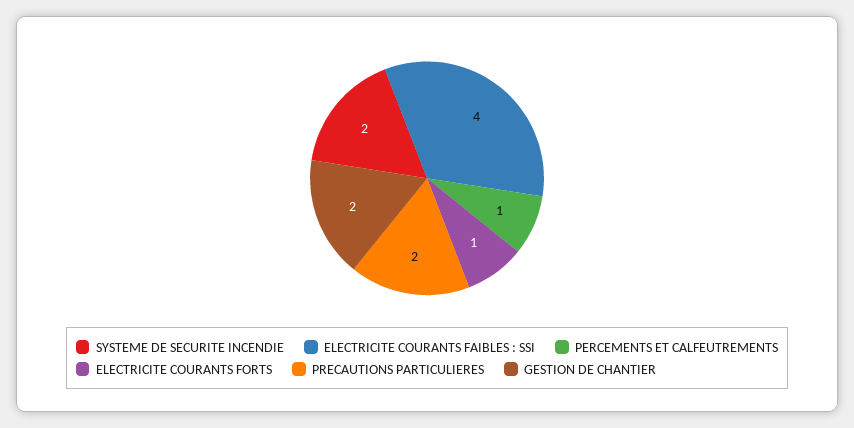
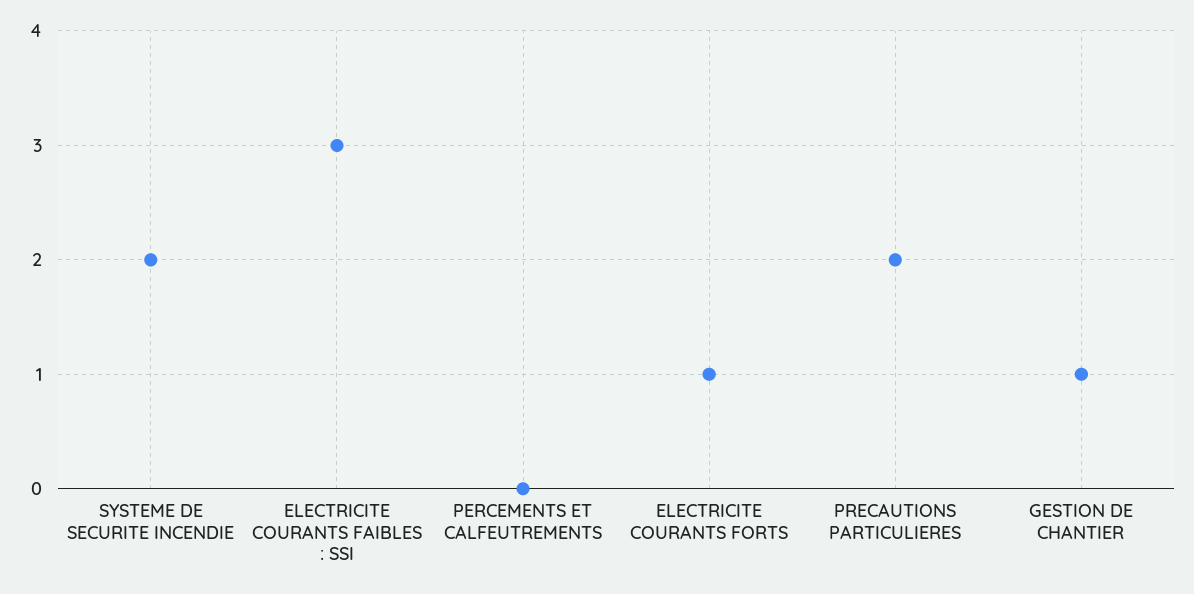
ELECTRICITE COURANTS FAIBLES : SSI: 4 -> 3
PERCEMENTS ET CALFEUTREMENTS: 1 -> 0
GESTION DE CHANTIER: 2 -> 1

